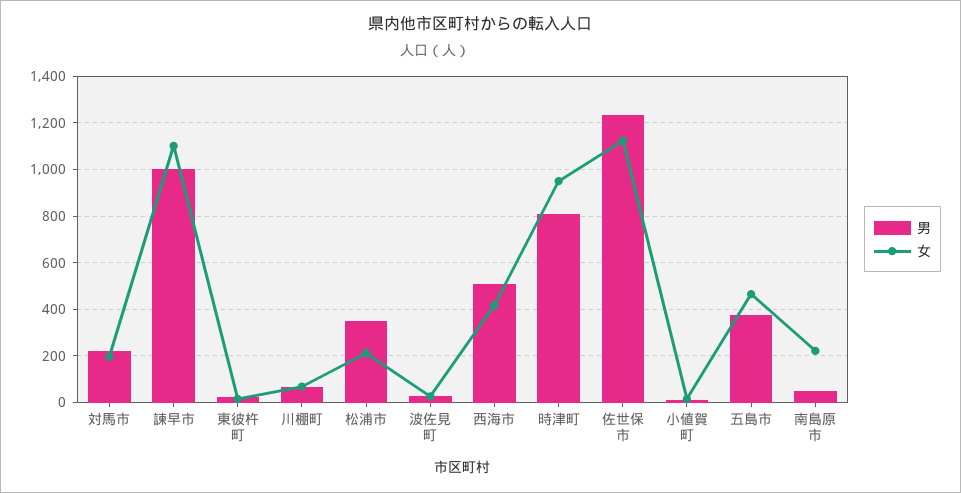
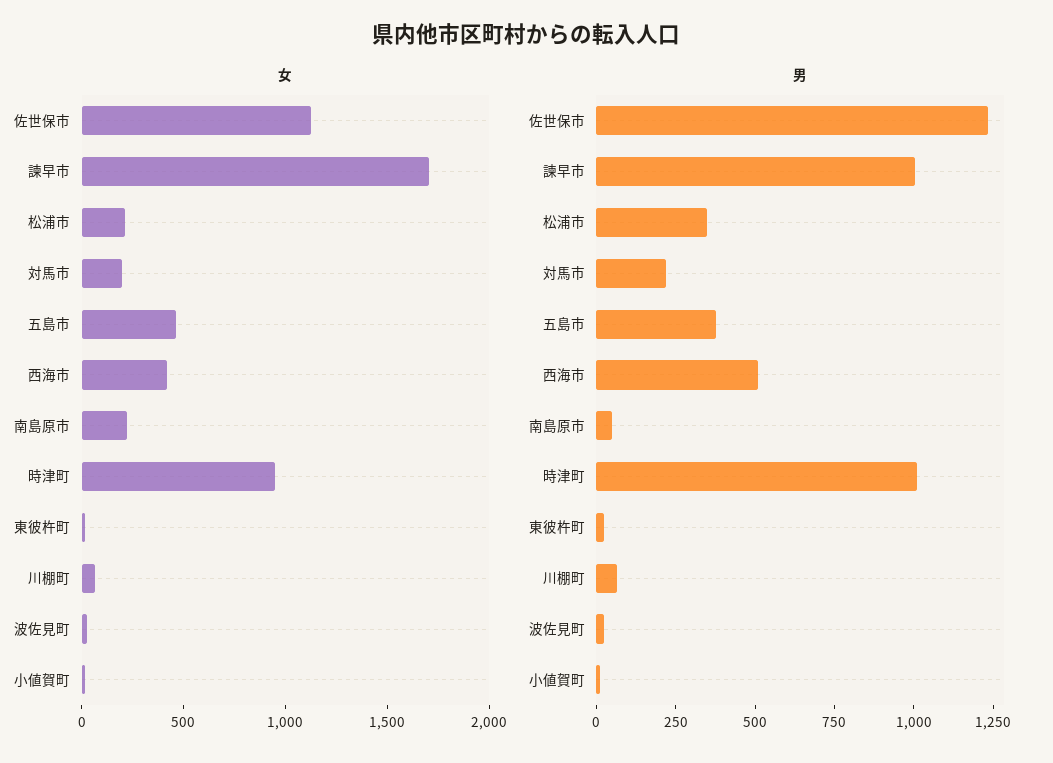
女, 諫早市: 1100 -> 1700
男, 時津町: 800 -> 1000

